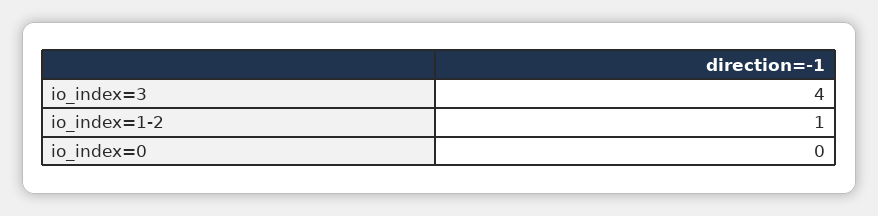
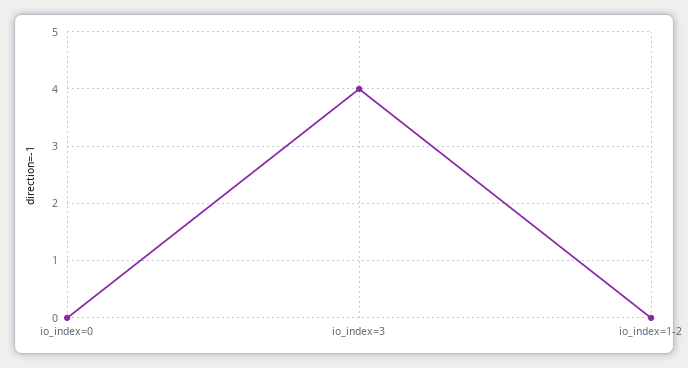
io_index=1-2: 1 -> 0

